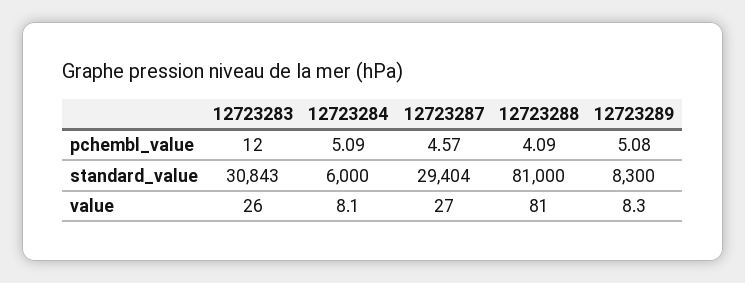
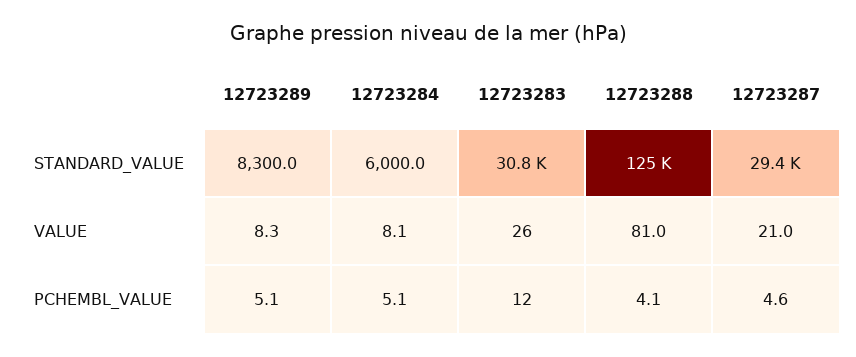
12723288, standard_value: 81000 -> 125000
12723287, value: 27 -> 21

